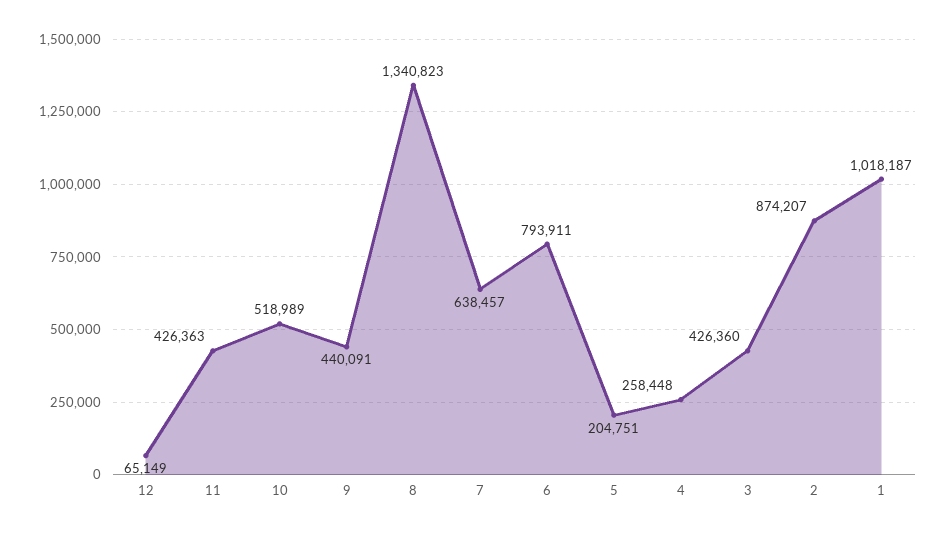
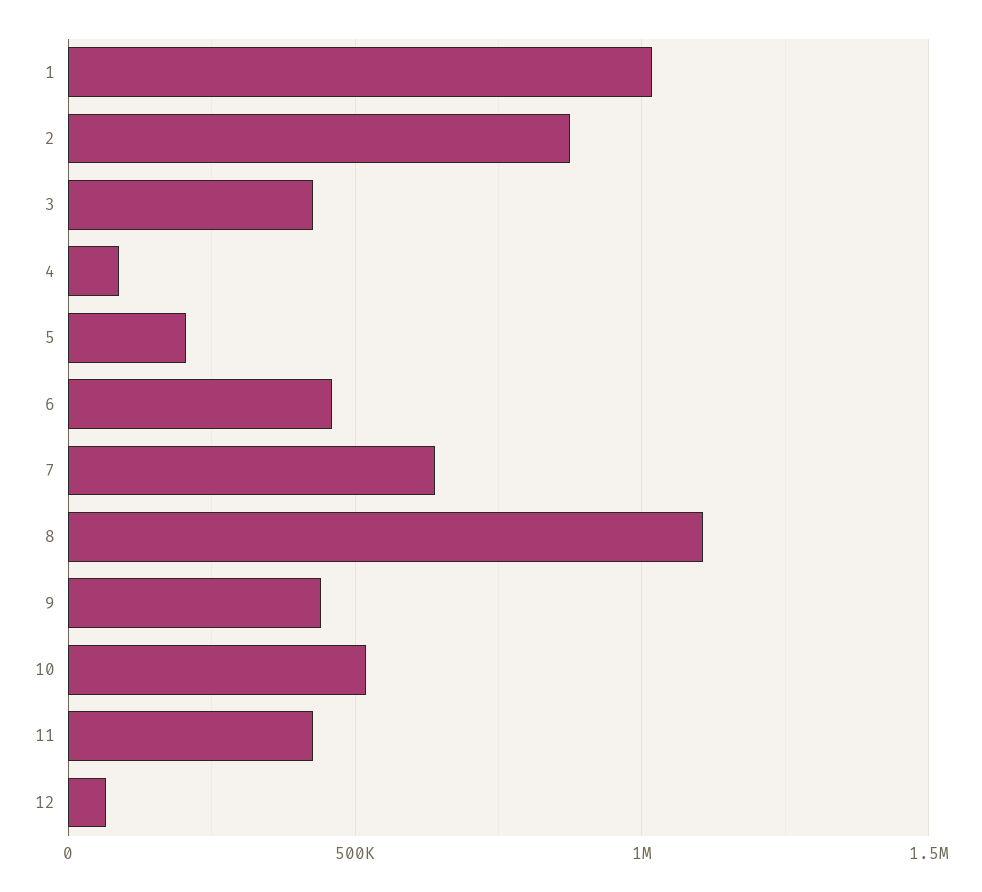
8: 1340823 -> 1100000
6: 793911 -> 450000
4: 258448 -> 100000

